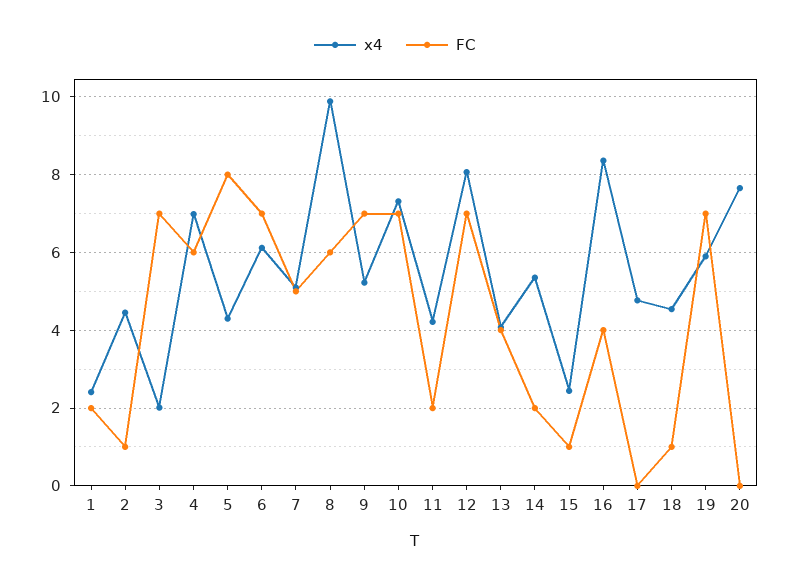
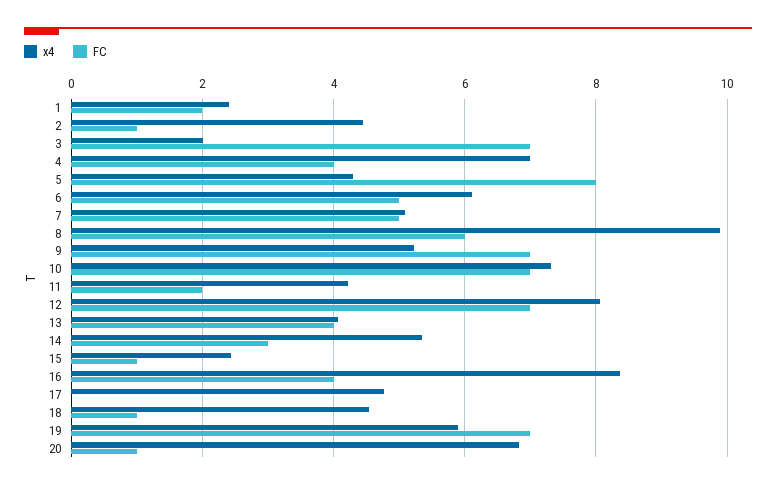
FC, 4: 6 -> 4
FC, 6: 7 -> 5
FC, 14: 2 -> 3
x4, 20: 7.6 -> 6.8
FC, 20: 0 -> 1

